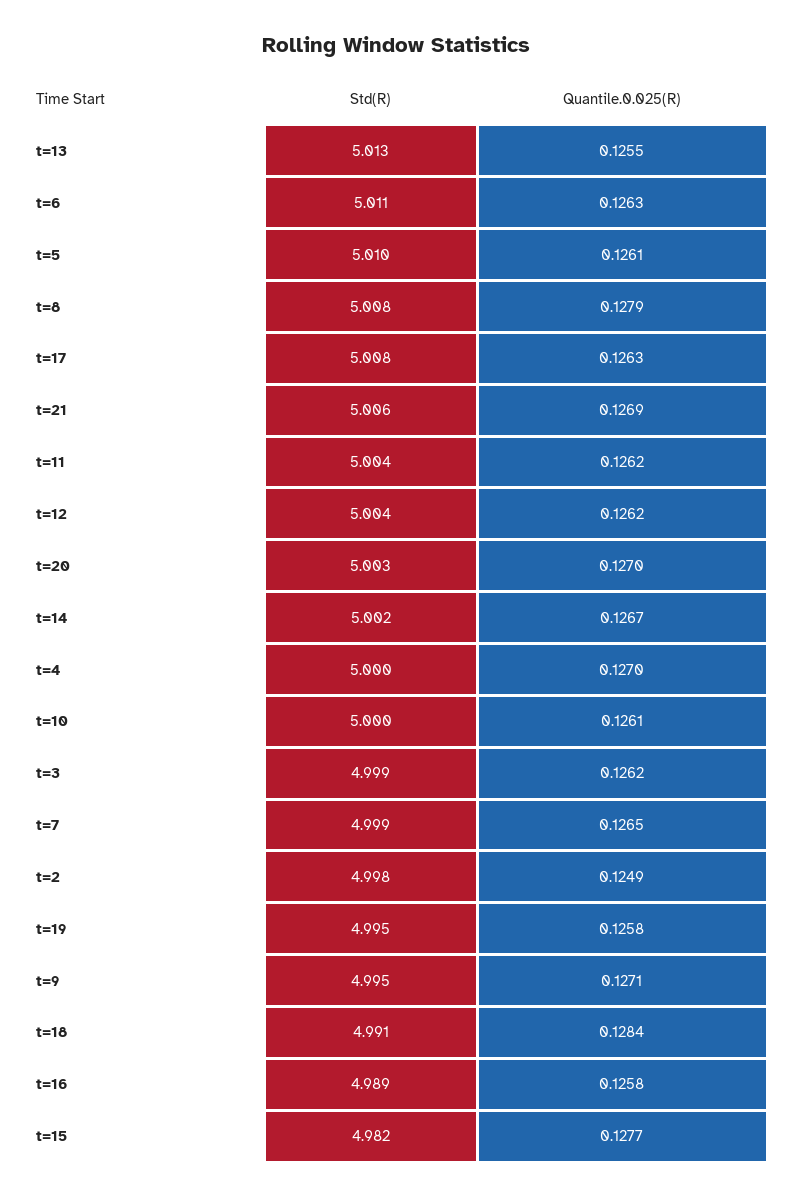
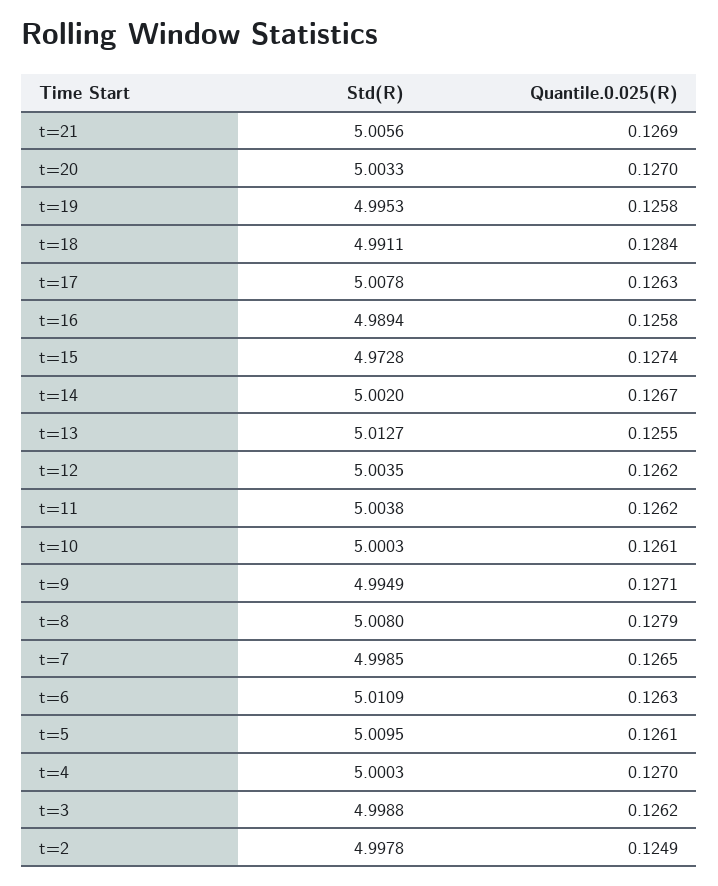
Std(R), t=15: 4.982 -> 4.9728
Quantile.0.025(R), t=15: 0.1277 -> 0.1274

